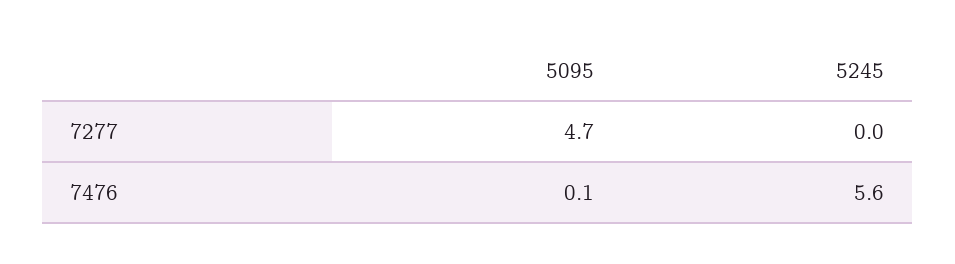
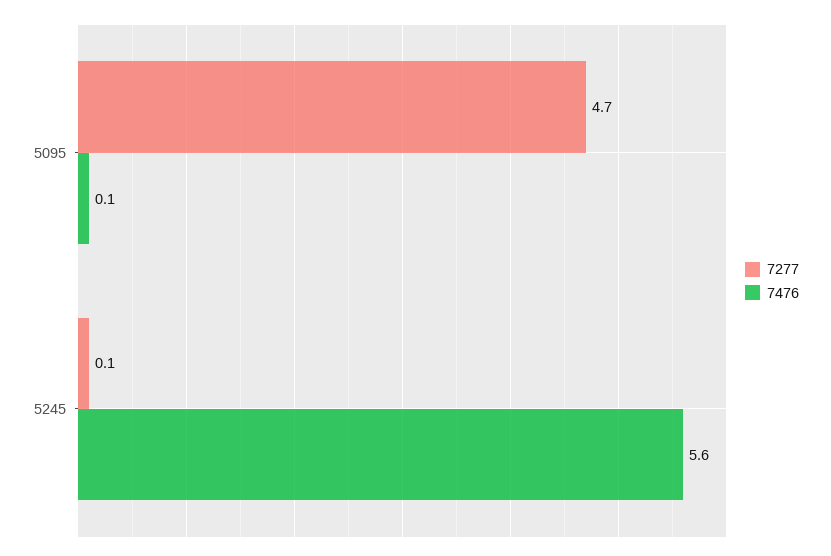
7277, 5245: 0 -> 0.1

